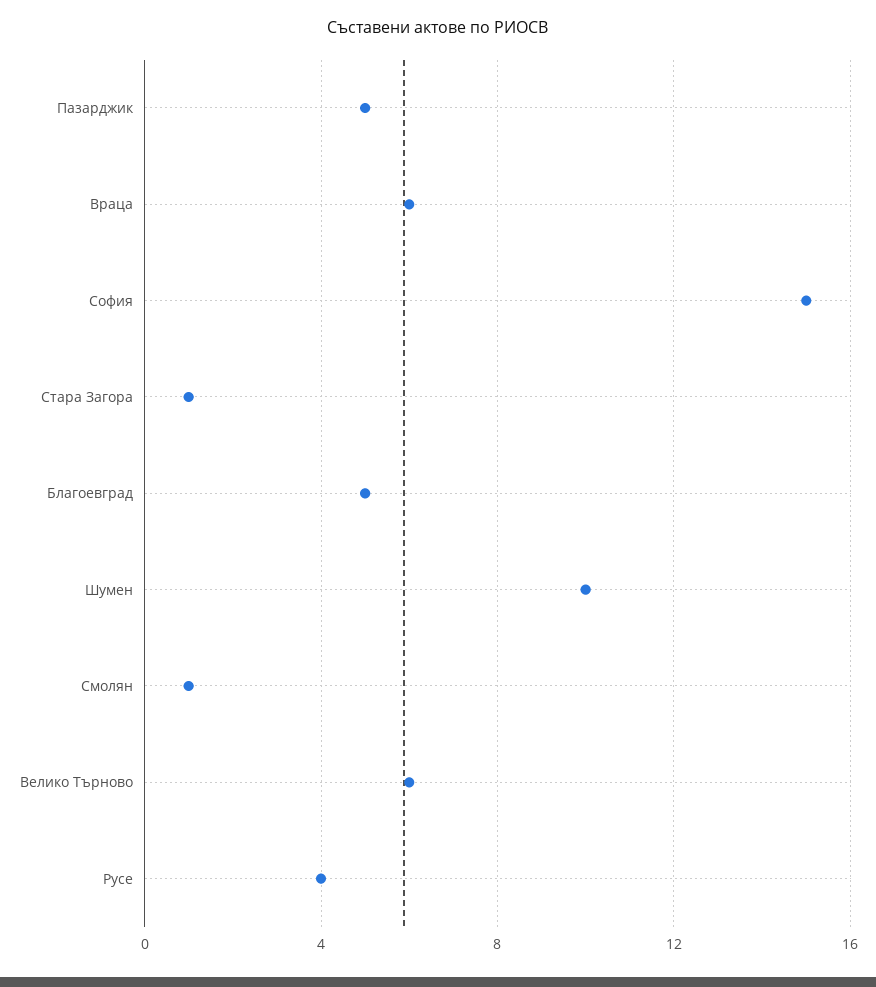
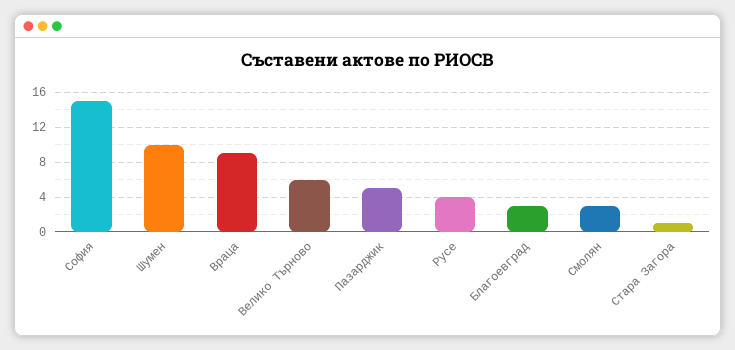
Враца: 6 -> 9
Благоевград: 5 -> 3
Смолян: 1 -> 3

